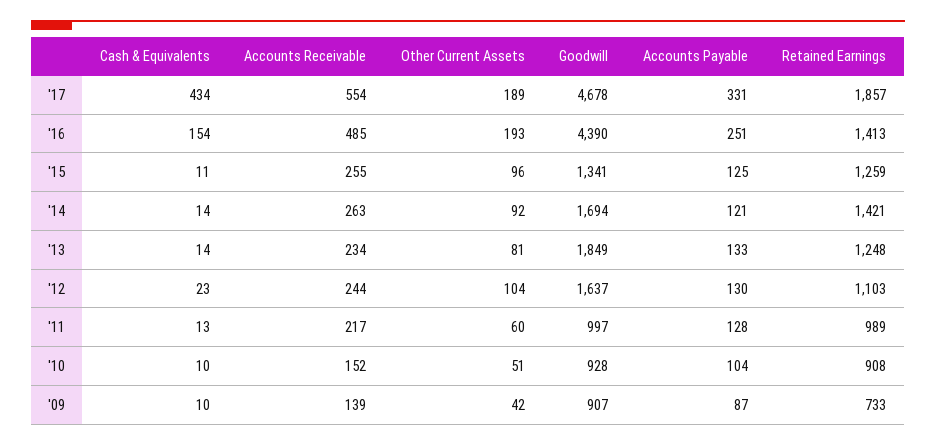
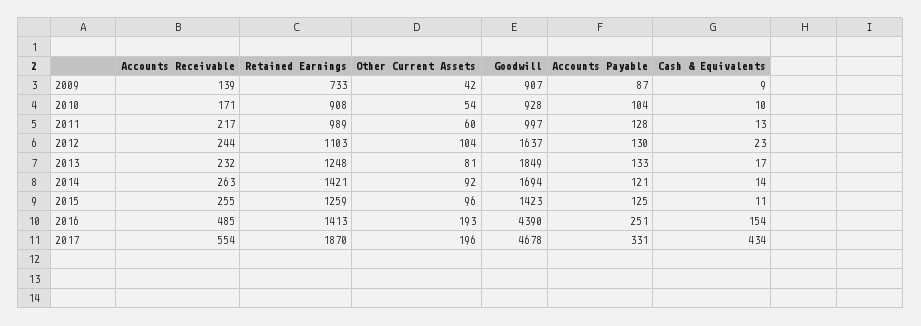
Other Current Assets, '17: 189 -> 196
Retained Earnings, '17: 1857 -> 1870
Goodwill, '15: 1341 -> 1423
Cash & Equivalents, '13: 14 -> 17
Accounts Receivable, '13: 234 -> 232
Accounts Receivable, '10: 152 -> 171
Other Current Assets, '10: 51 -> 54
Cash & Equivalents, '09: 10 -> 9

